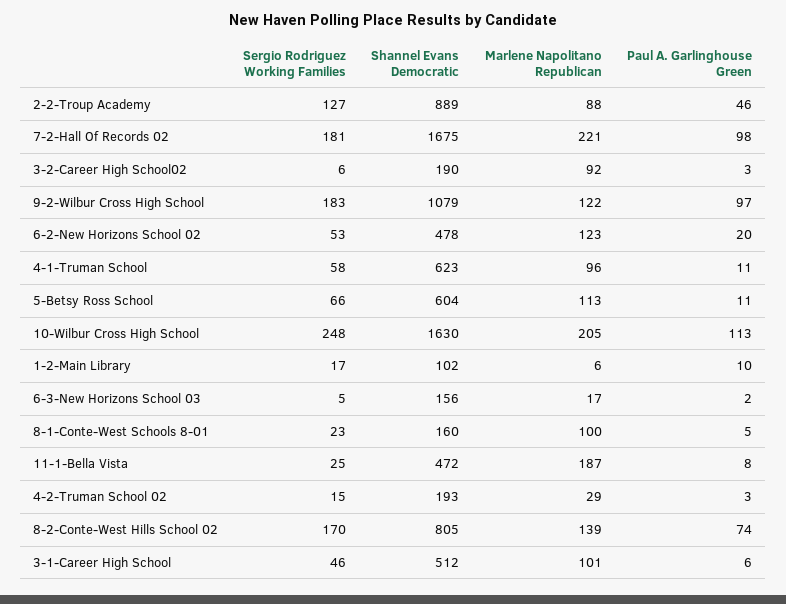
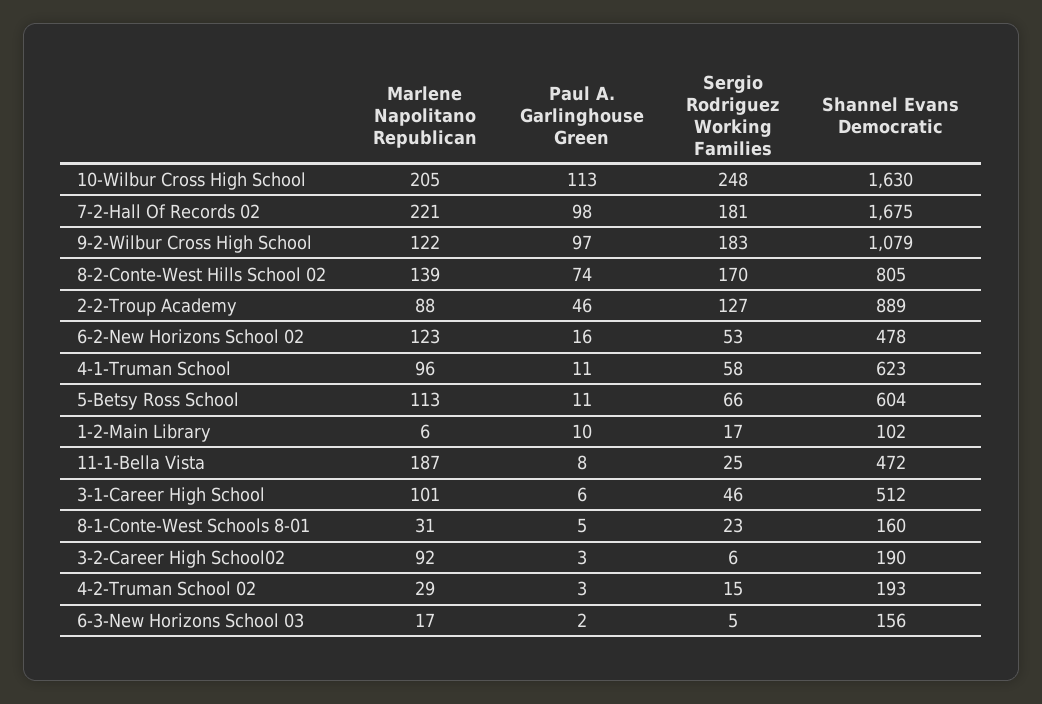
Paul A. Garlinghouse Green, 6-2-New Horizons School 02: 20 -> 16
Marlene Napolitano Republican, 8-1-Conte-West Schools 8-01: 100 -> 31

